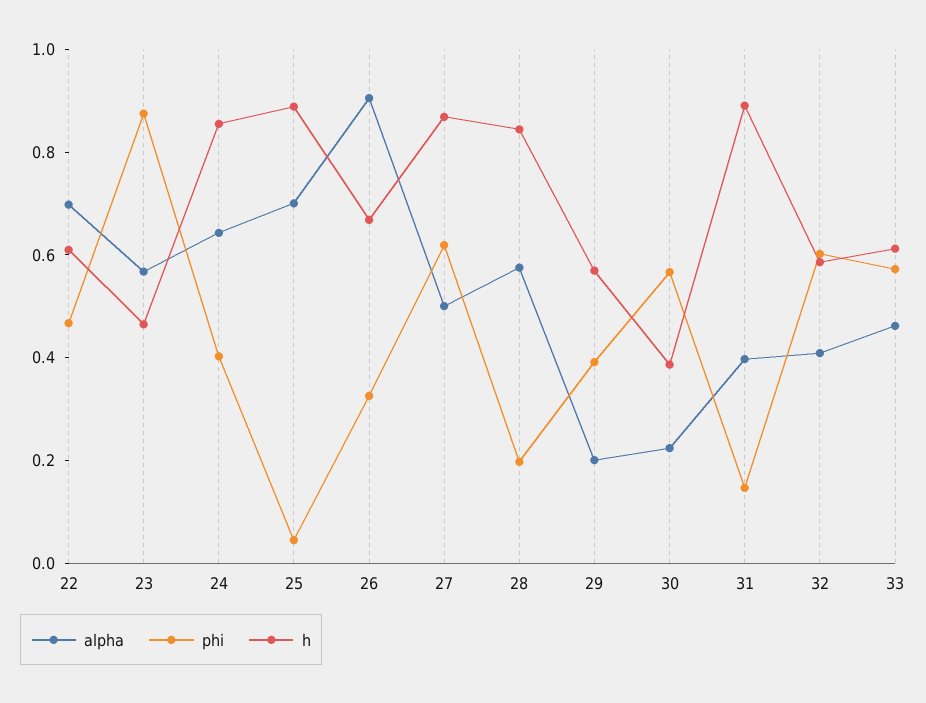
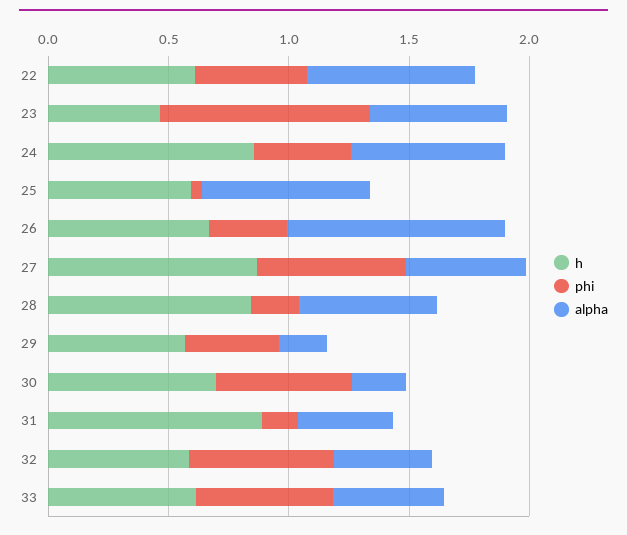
h, 25: 0.9 -> 0.6
h, 30: 0.4 -> 0.7

